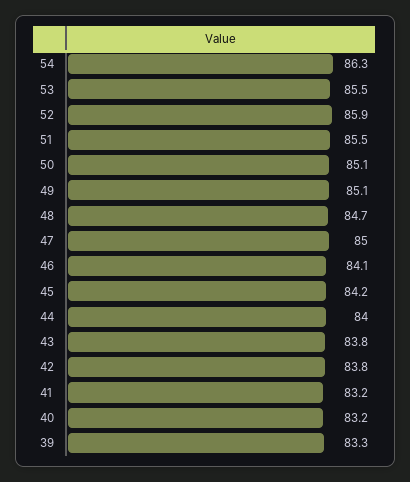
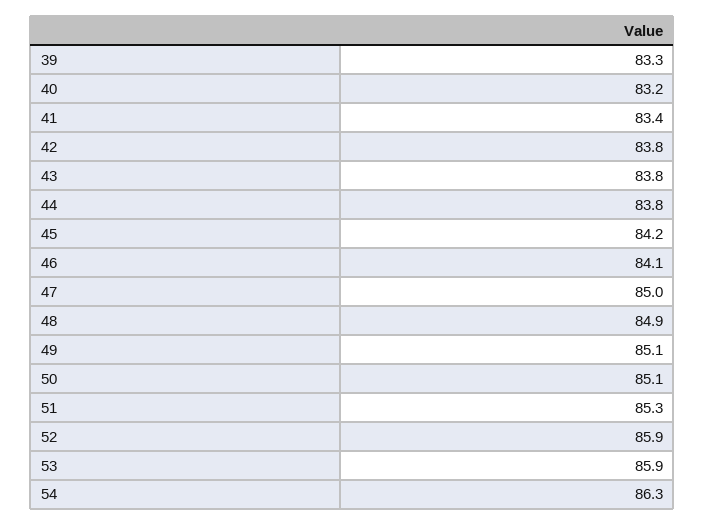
53: 85.5 -> 85.9
51: 85.5 -> 85.3
48: 84.7 -> 84.9
44: 84 -> 83.8
41: 83.2 -> 83.4

